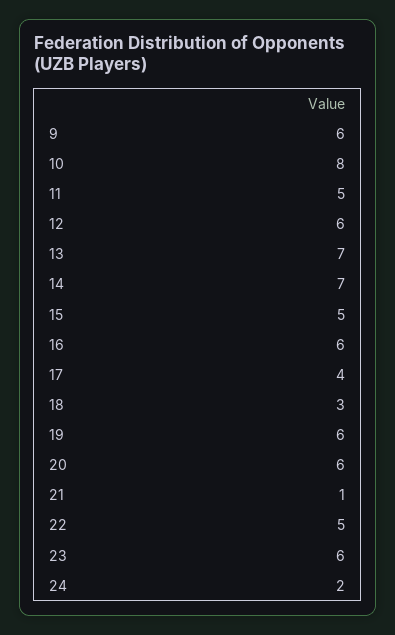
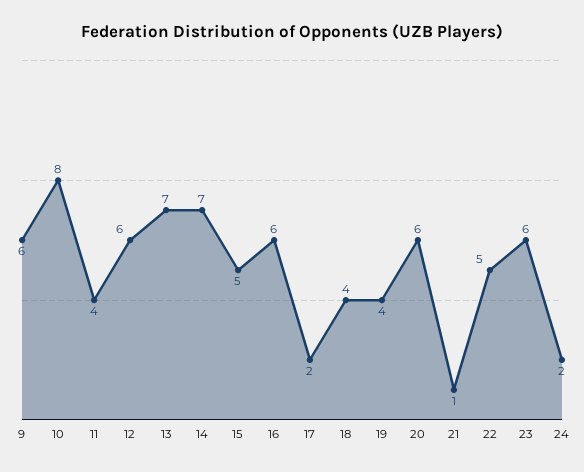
11: 5 -> 4
17: 4 -> 2
18: 3 -> 4
19: 6 -> 4

